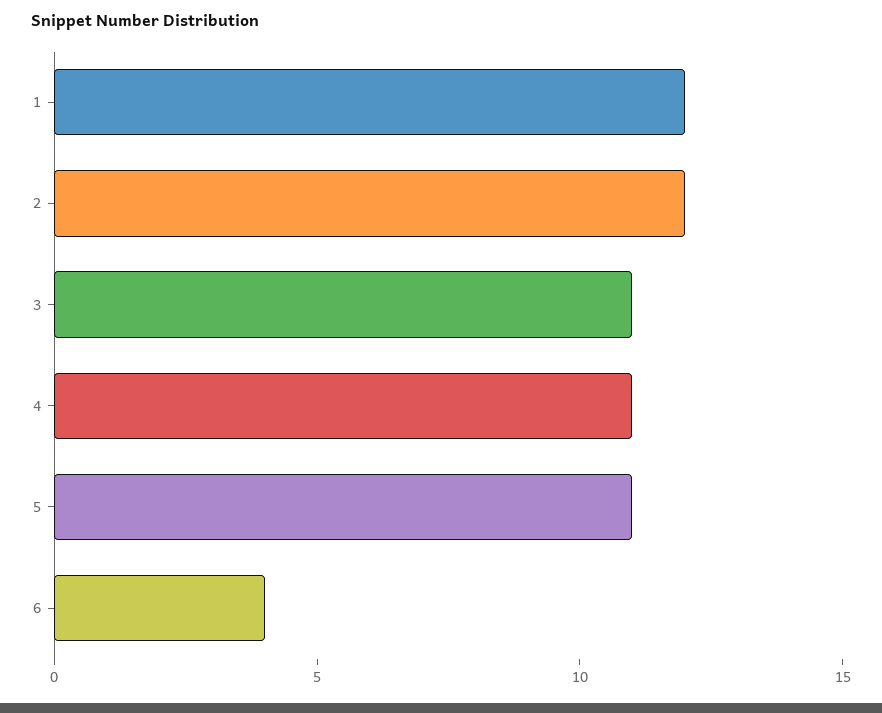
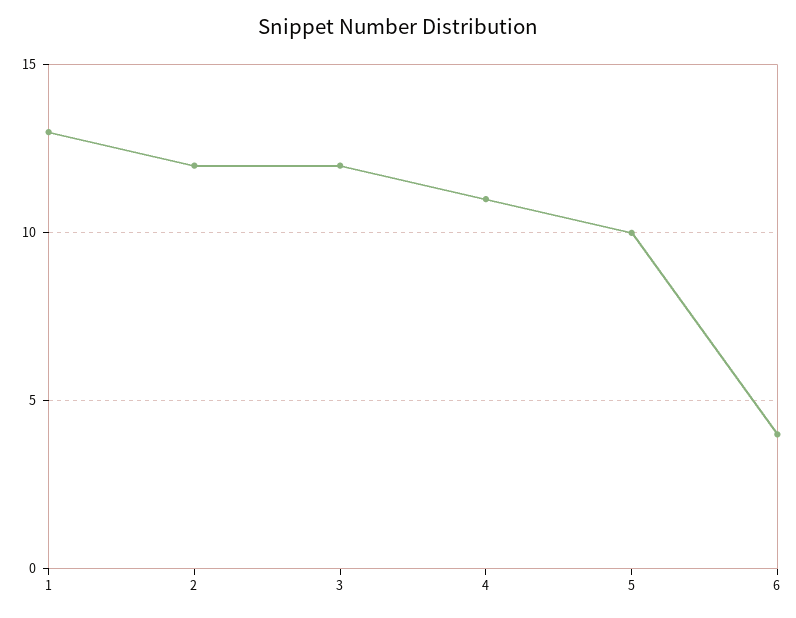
1: 12 -> 13
3: 11 -> 12
5: 11 -> 10

